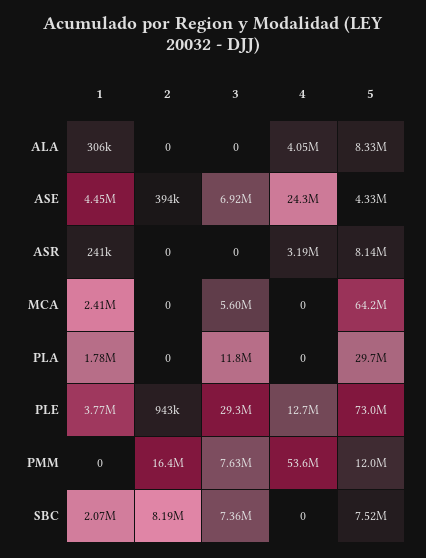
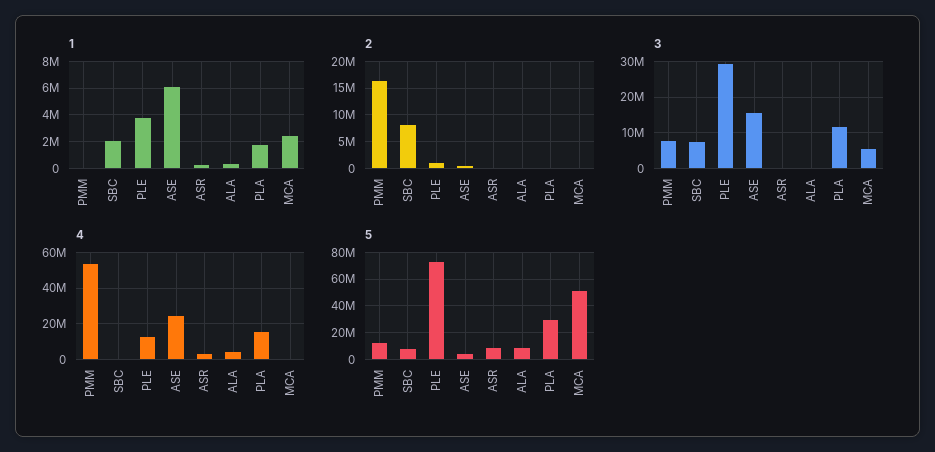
1, ASE: 4450000 -> 6000000
3, ASE: 6920000 -> 16000000
5, MCA: 64200000 -> 50000000
4, PLA: 0 -> 15000000

